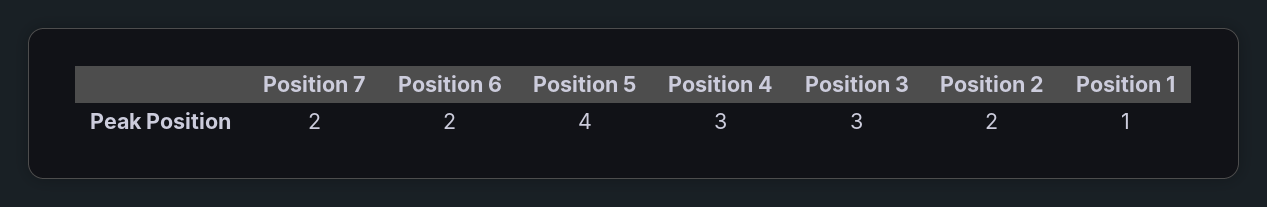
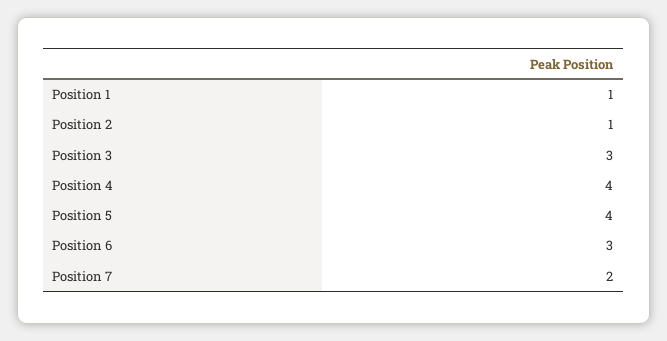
Position 6: 2 -> 3
Position 4: 3 -> 4
Position 2: 2 -> 1

